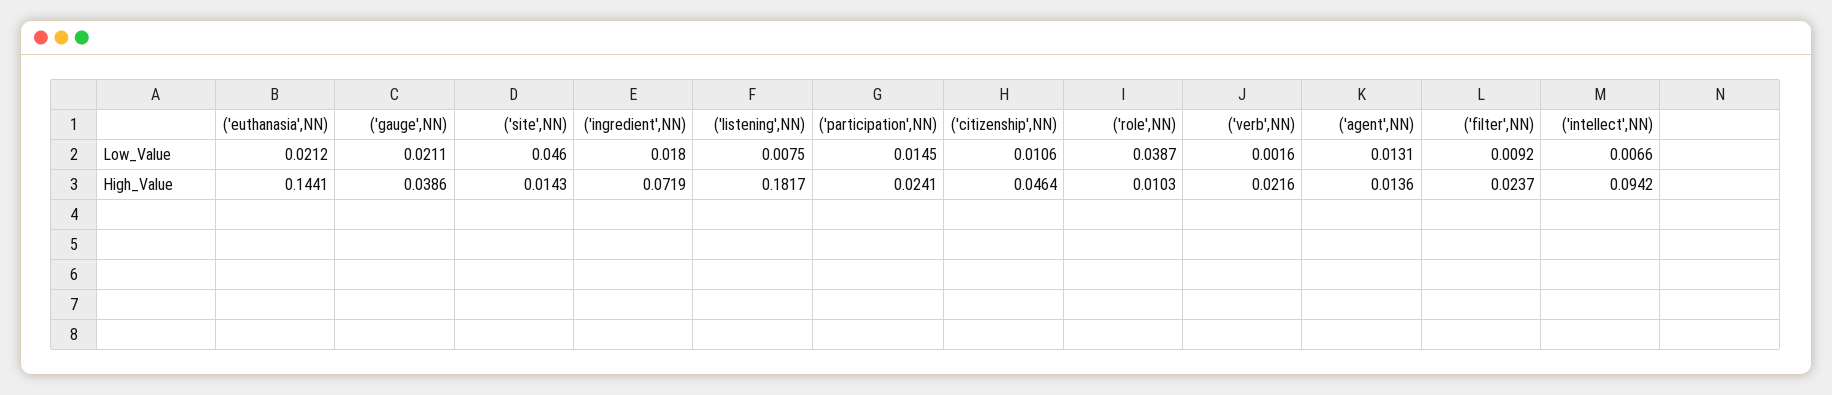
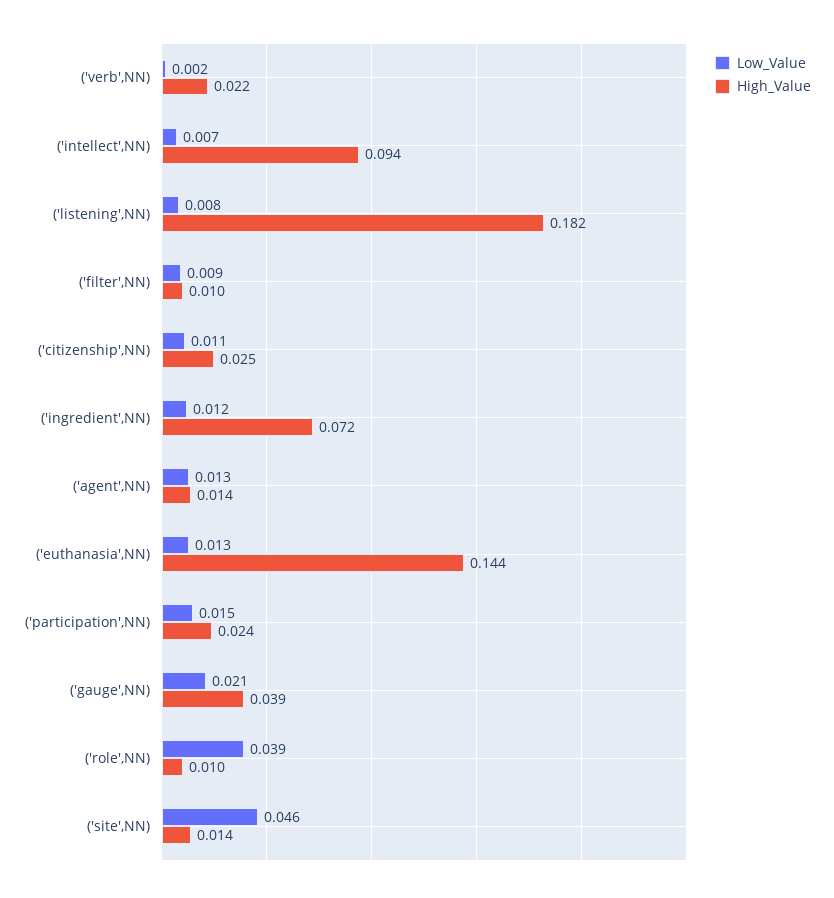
Low_Value, ('euthanasia',NN): 0.0212 -> 0.013
Low_Value, ('ingredient',NN): 0.018 -> 0.012
High_Value, ('citizenship',NN): 0.0464 -> 0.025
High_Value, ('filter',NN): 0.0237 -> 0.01

